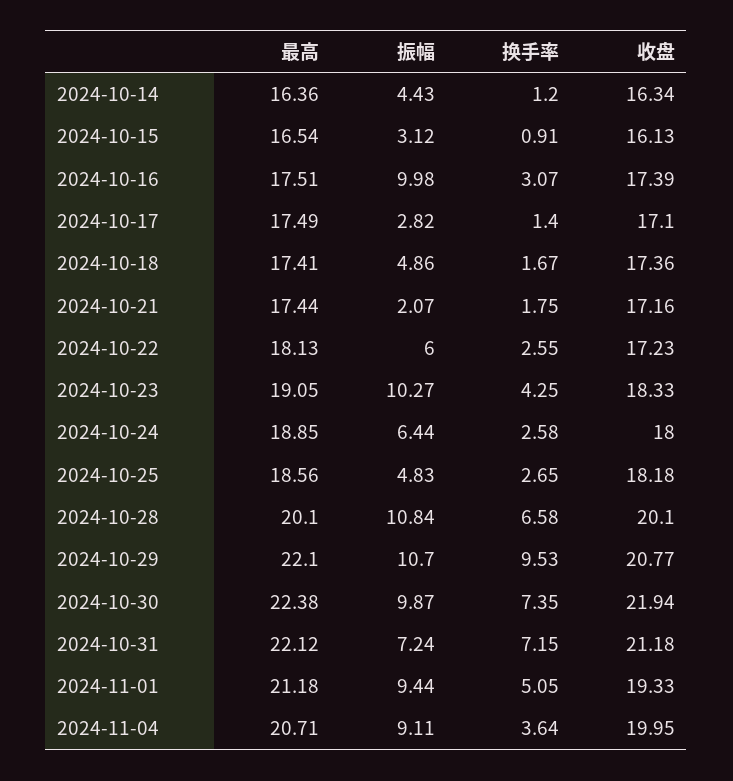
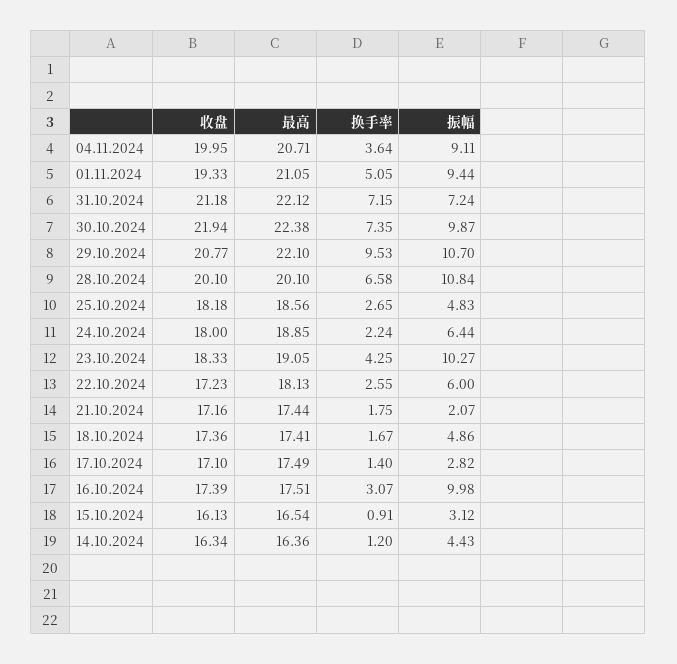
换手率, 2024-10-24: 2.58 -> 2.24
最高, 2024-11-01: 21.18 -> 21.05

